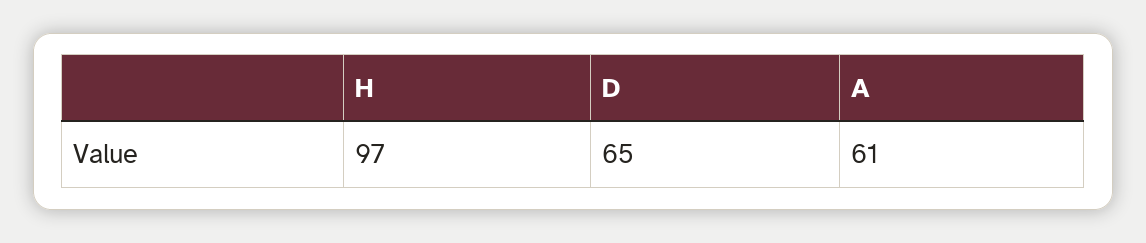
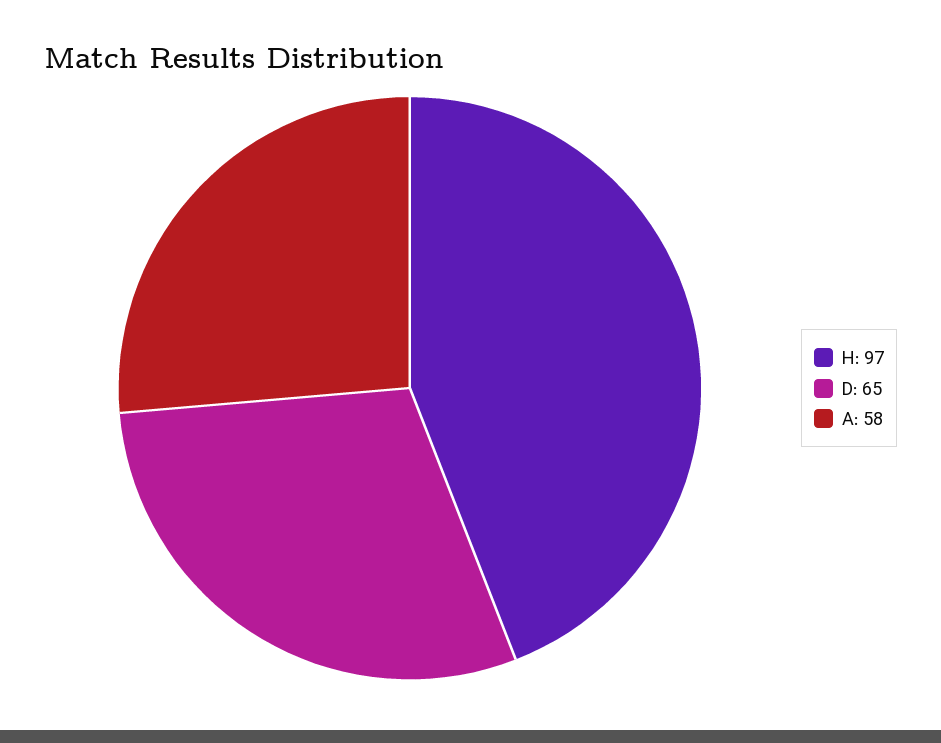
A: 61 -> 58

